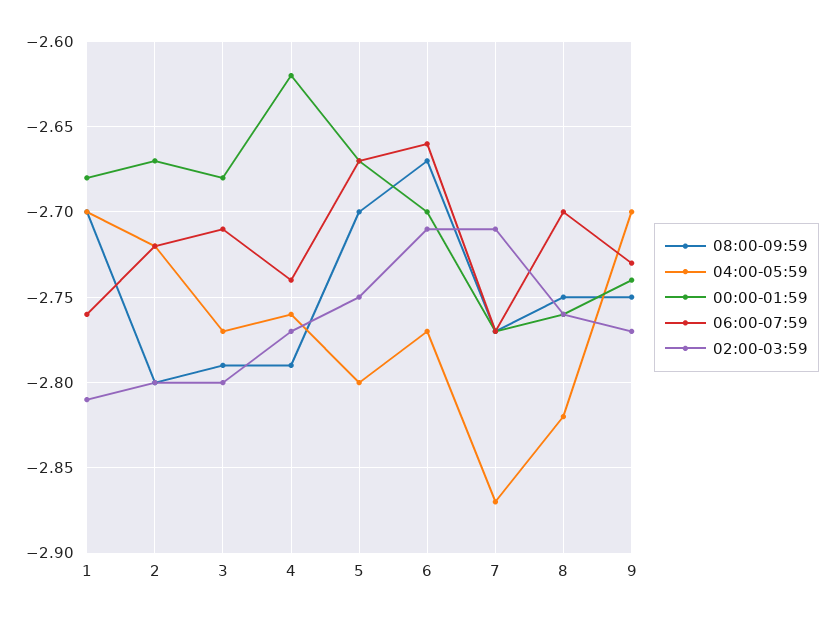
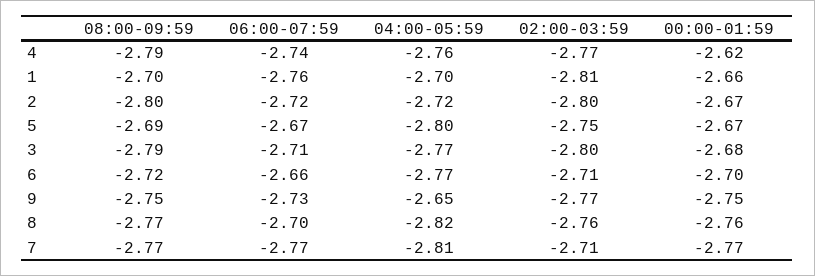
00:00-01:59, 1: -2.68 -> -2.66
08:00-09:59, 5: -2.7 -> -2.69
08:00-09:59, 6: -2.67 -> -2.72
04:00-05:59, 7: -2.87 -> -2.81
08:00-09:59, 8: -2.75 -> -2.77
04:00-05:59, 9: -2.7 -> -2.65
00:00-01:59, 9: -2.74 -> -2.75

